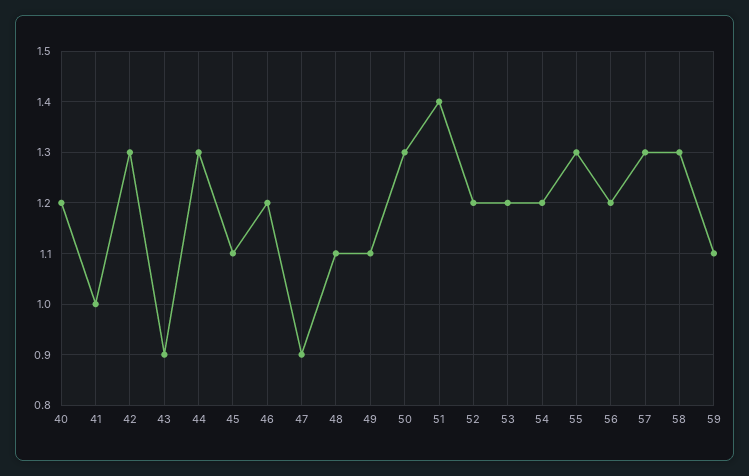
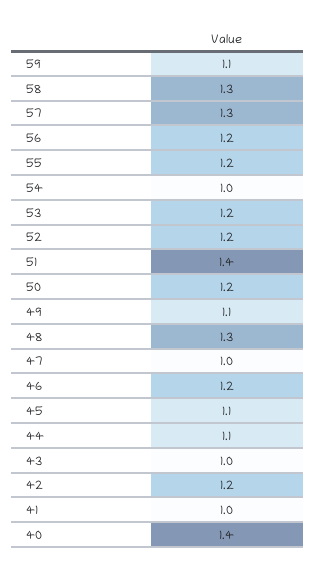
40: 1.2 -> 1.4
42: 1.3 -> 1.2
43: 0.9 -> 1
44: 1.3 -> 1.1
47: 0.9 -> 1
48: 1.1 -> 1.3
50: 1.3 -> 1.2
54: 1.2 -> 1
55: 1.3 -> 1.2

